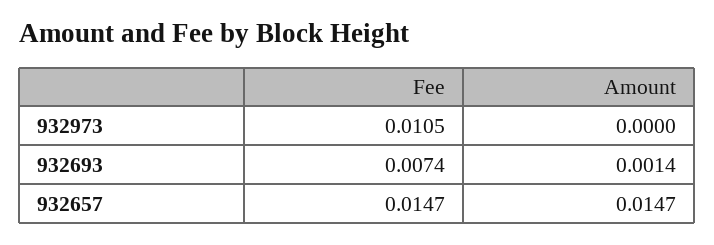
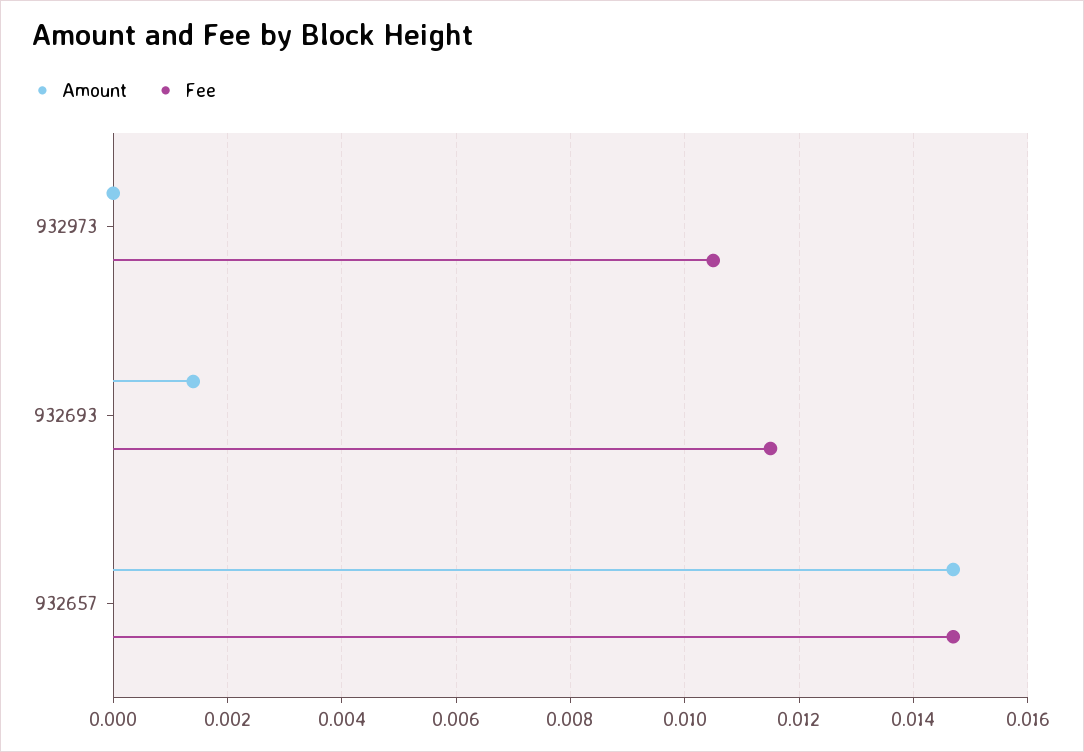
Fee, 932693: 0.0074 -> 0.0115

